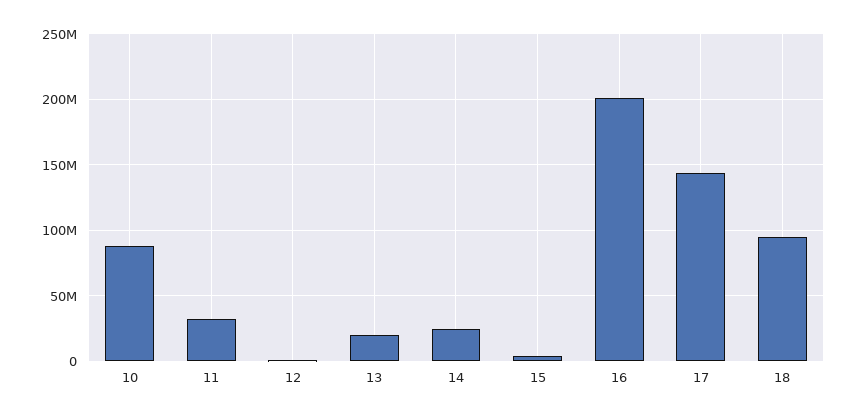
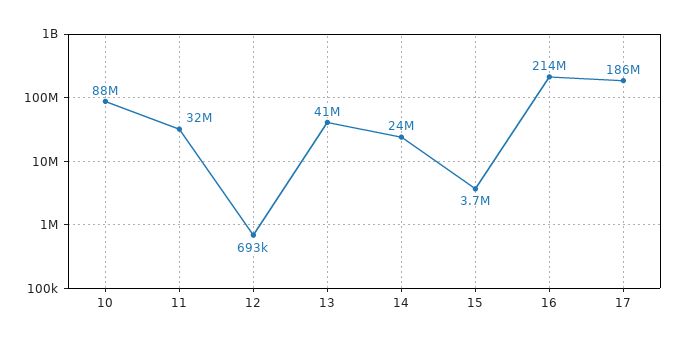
13: 20000000 -> 41000000
16: 200000000 -> 214000000
17: 145000000 -> 186000000
18: 95000000 -> none

